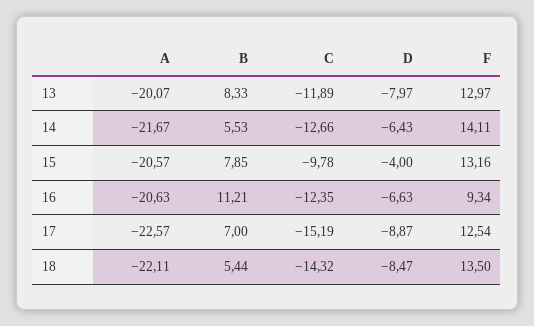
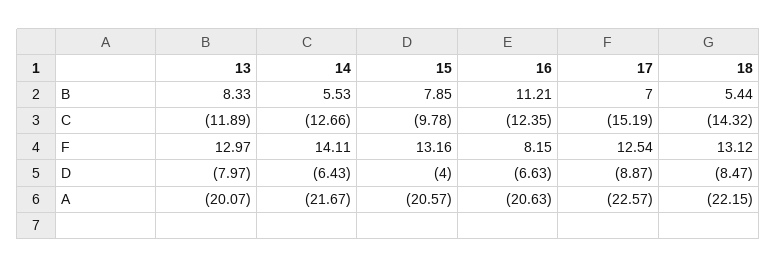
F, 16: 9.34 -> 8.15
A, 18: -22.11 -> -22.15
F, 18: 13.5 -> 13.12

